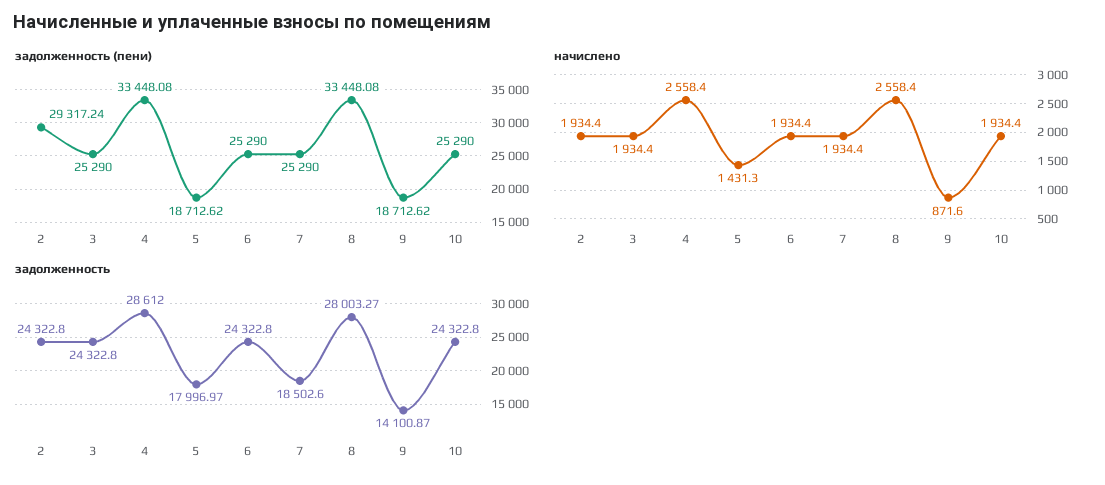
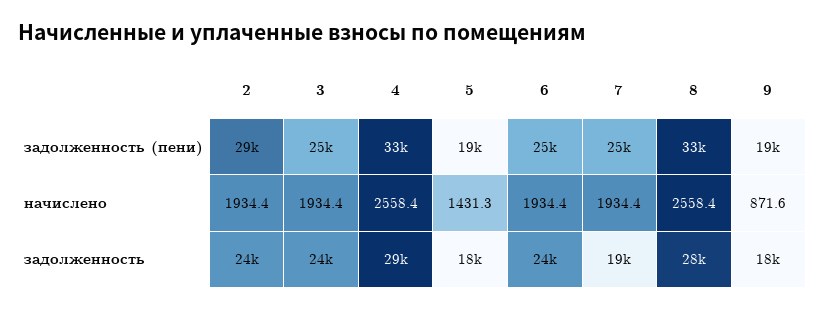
задолженность (пени), 10: 25290 -> none
начислено, 10: 1934.4 -> none
задолженность, 9: 14100.87 -> 18000
задолженность, 10: 24322.8 -> none

